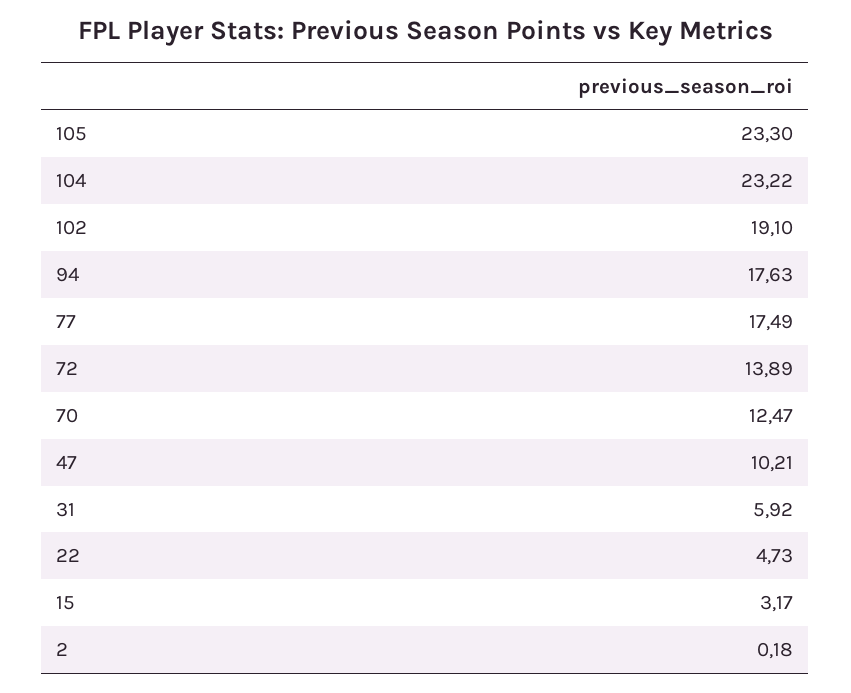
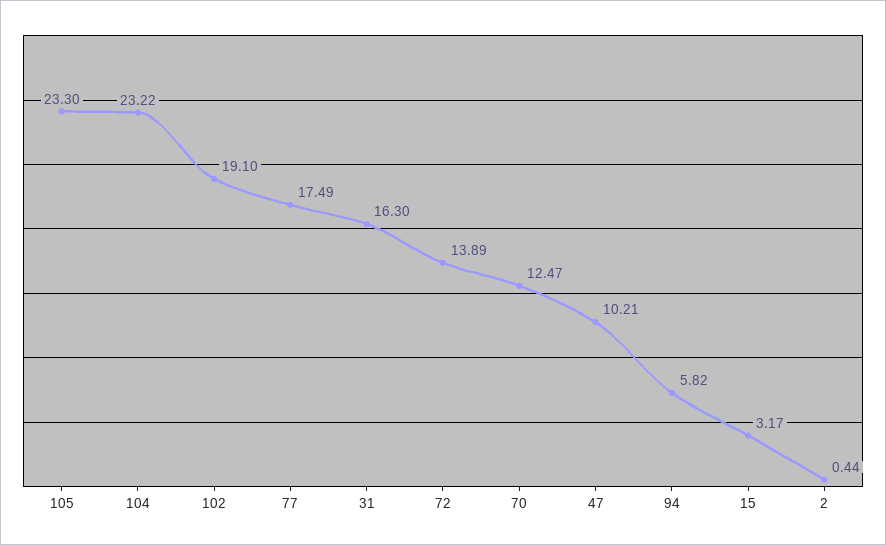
94: 17.63 -> 5.82
31: 5.92 -> 16.3
22: 4.73 -> none
2: 0.18 -> 0.44

